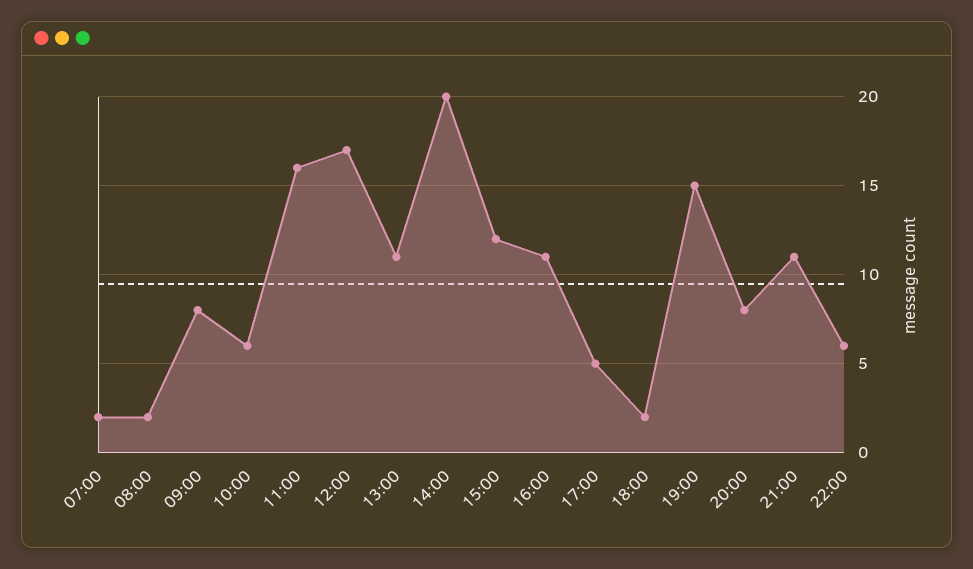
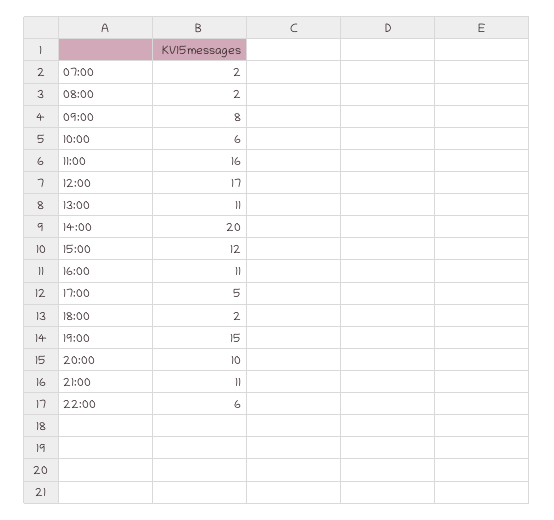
20:00: 8 -> 10

